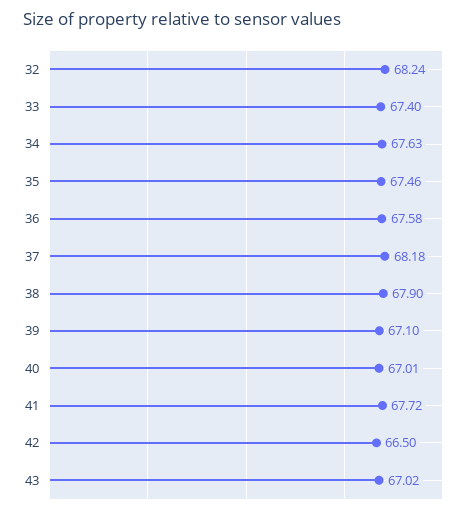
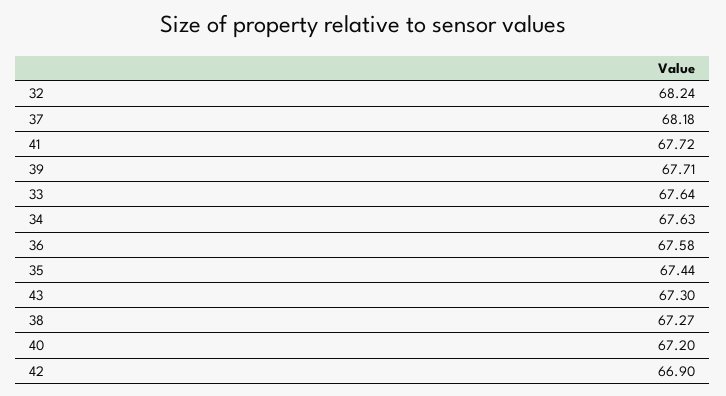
33: 67.4 -> 67.64
35: 67.46 -> 67.44
38: 67.9 -> 67.27
39: 67.1 -> 67.71
40: 67.01 -> 67.2
42: 66.5 -> 66.9
43: 67.02 -> 67.3

